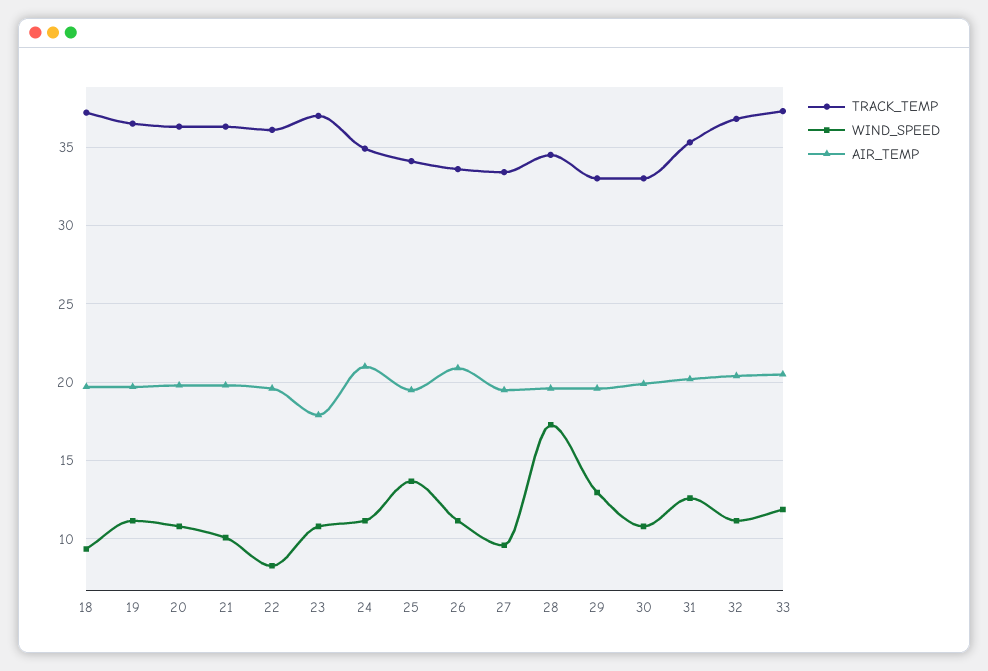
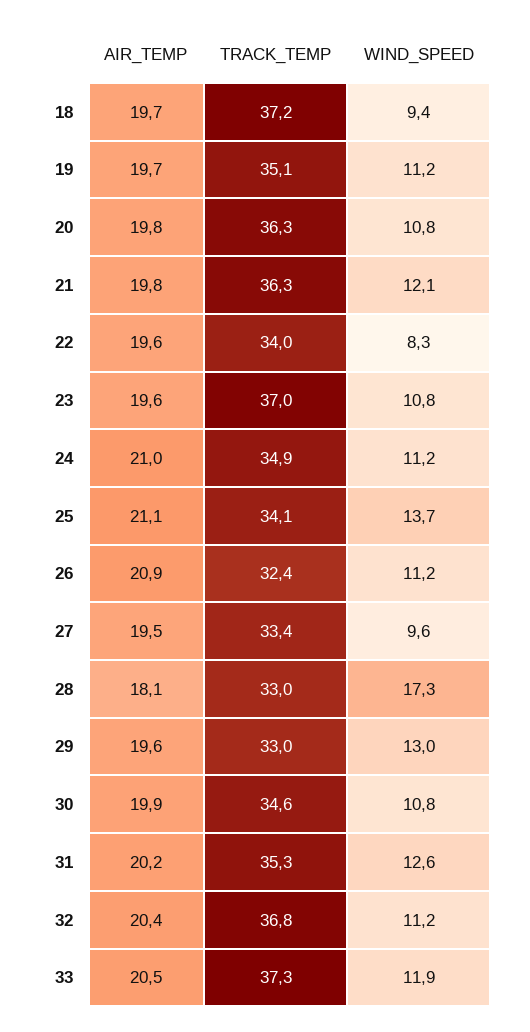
TRACK_TEMP, 19: 36.5 -> 35.1
WIND_SPEED, 21: 10 -> 12.1
TRACK_TEMP, 22: 36 -> 34
AIR_TEMP, 23: 18 -> 19.6
AIR_TEMP, 25: 19.5 -> 21.1
TRACK_TEMP, 26: 33.5 -> 32.4
TRACK_TEMP, 28: 34.5 -> 33
AIR_TEMP, 28: 19.5 -> 18.1
TRACK_TEMP, 30: 33 -> 34.6

